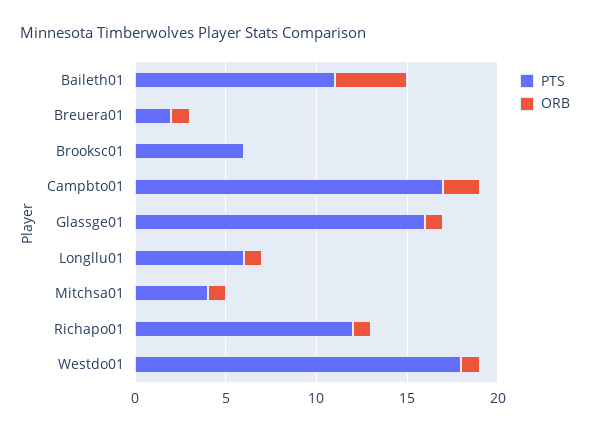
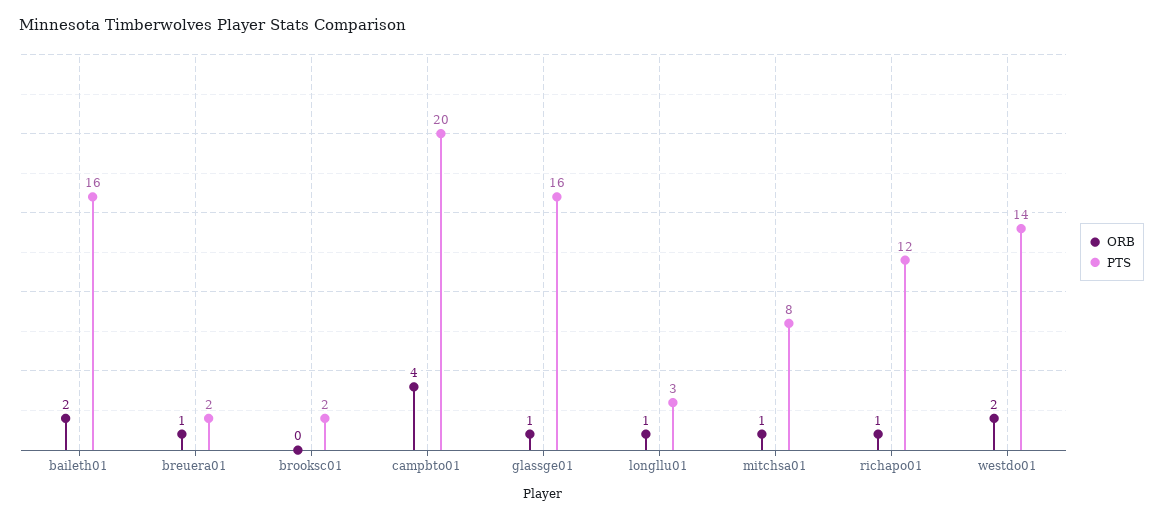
PTS, Baileth01: 11 -> 16
ORB, Baileth01: 4 -> 2
PTS, Brooksc01: 6 -> 2
PTS, Campbto01: 17 -> 20
ORB, Campbto01: 2 -> 4
PTS, Longllu01: 6 -> 3
PTS, Mitchsa01: 4 -> 8
PTS, Westdo01: 18 -> 14
ORB, Westdo01: 1 -> 2

